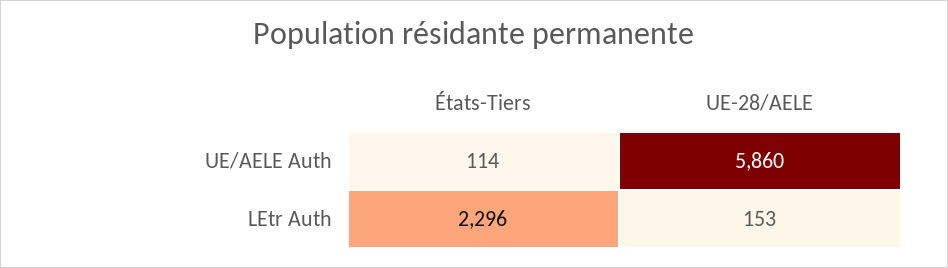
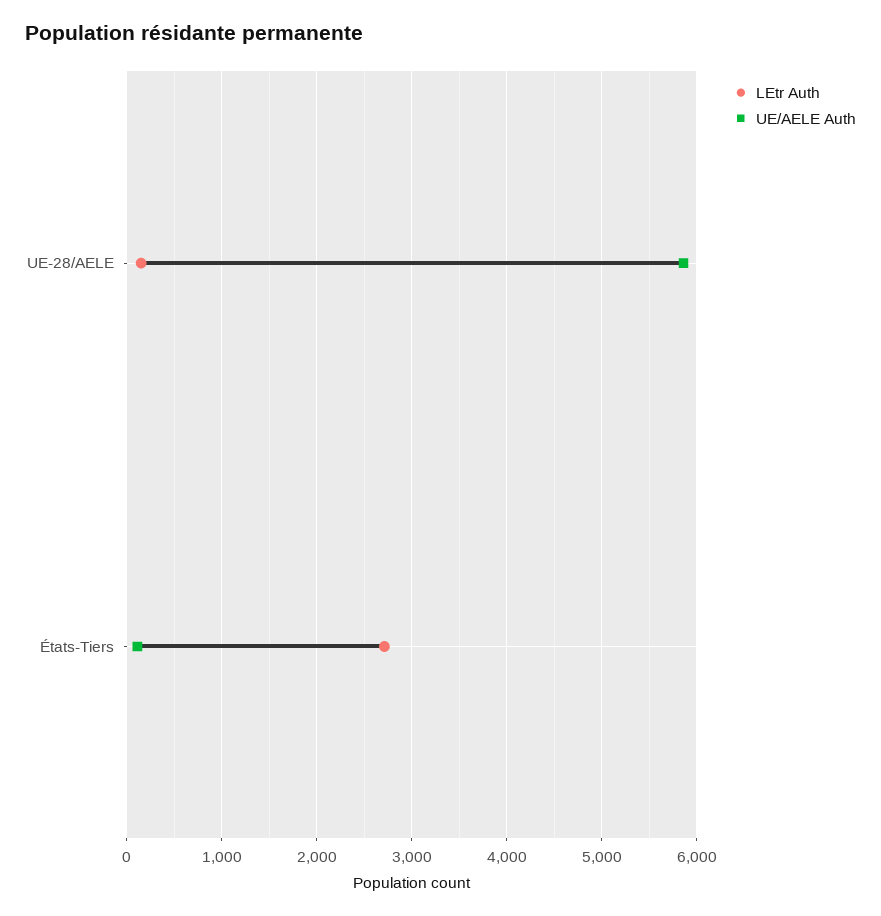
LEtr Auth, États-Tiers: 2296 -> 2700

